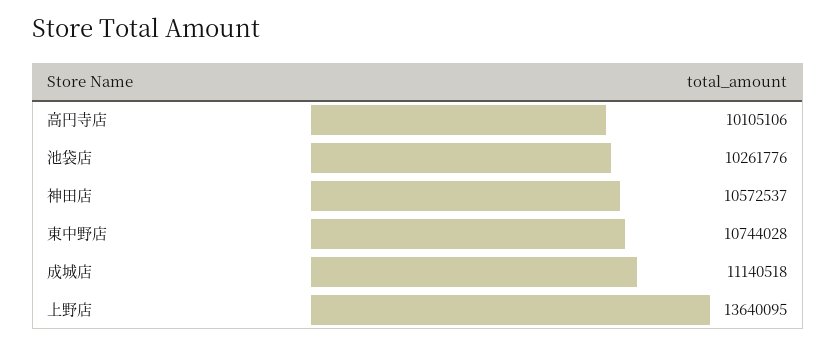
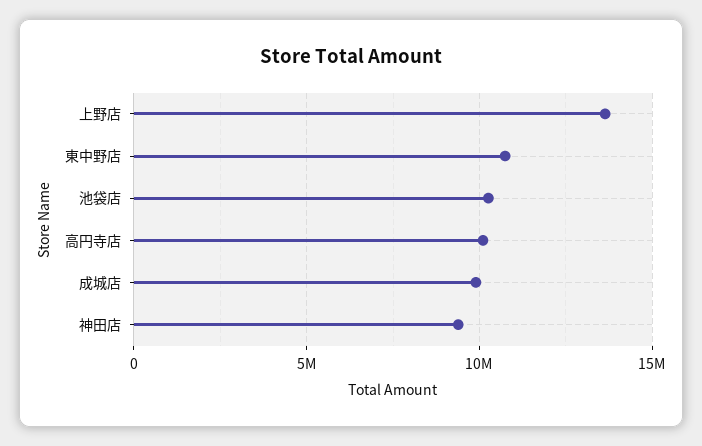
神田店: 10572537 -> 9500000
成城店: 11140518 -> 10000000

